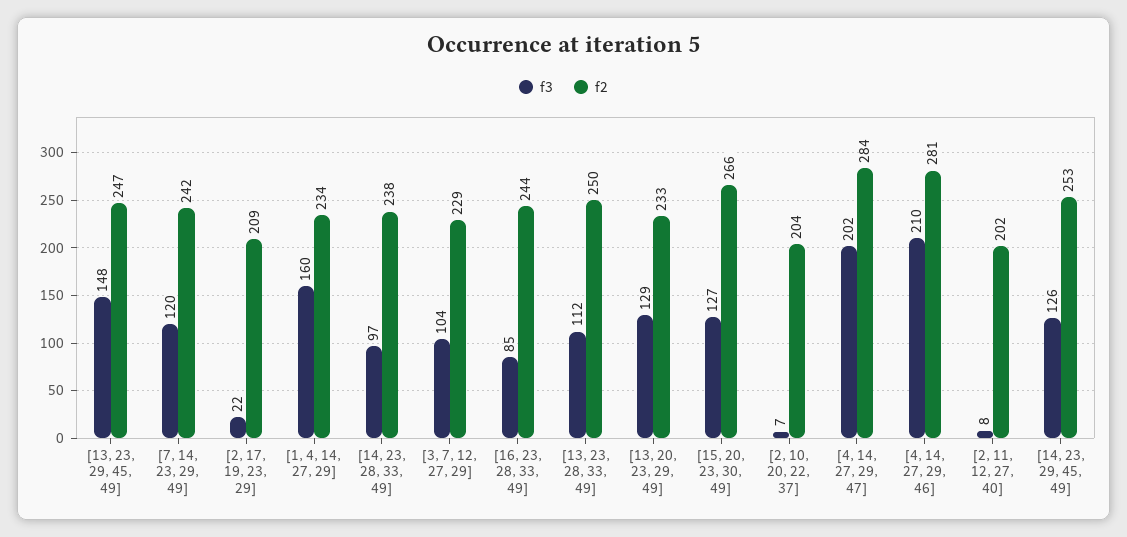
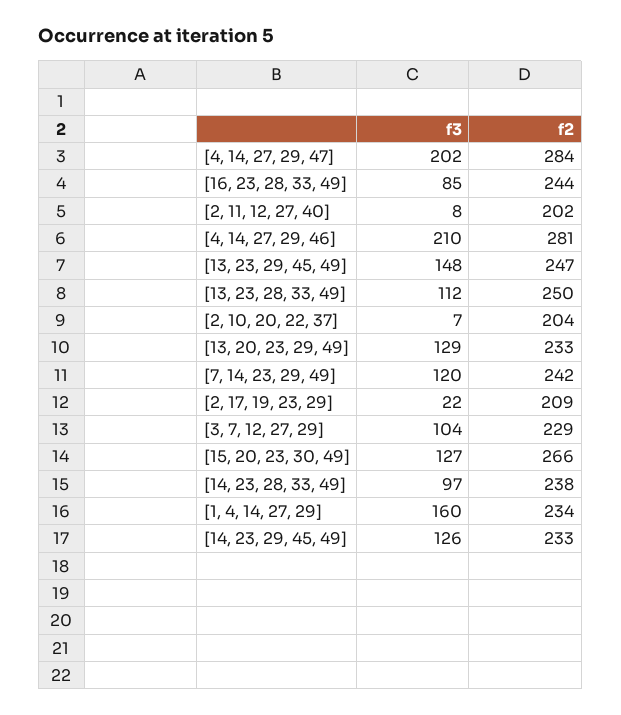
f2, [14, 23, 29, 45, 49]: 253 -> 233

